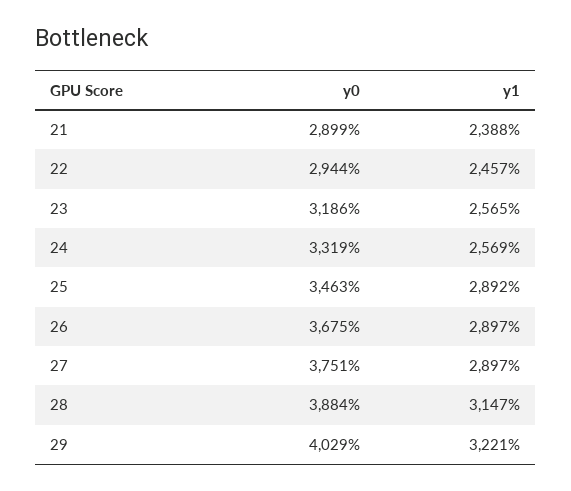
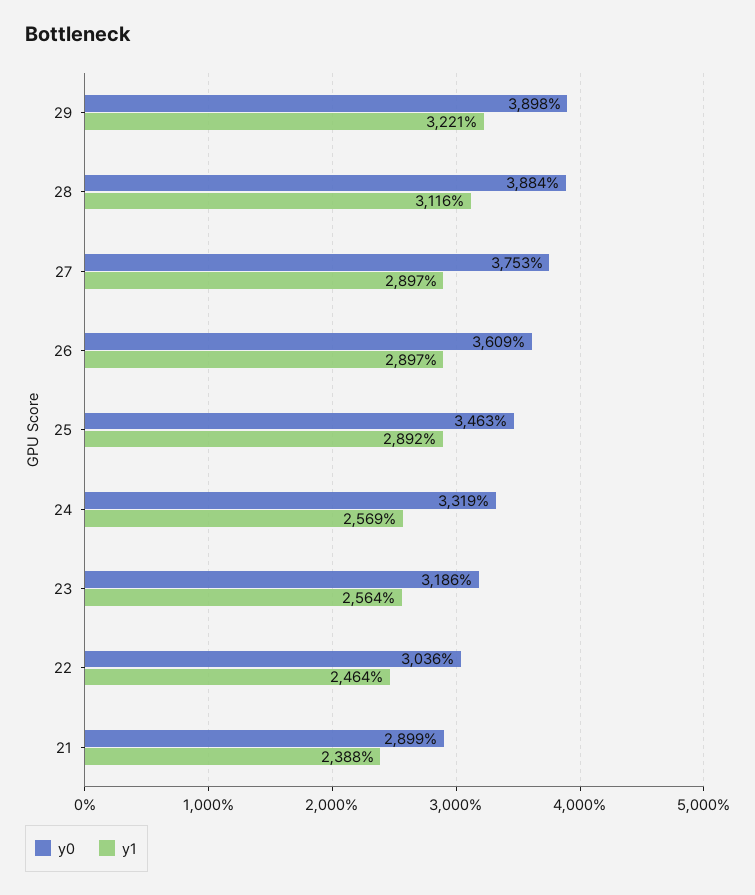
y0, 22: 2944 -> 3036
y1, 22: 2457 -> 2464
y1, 23: 2565 -> 2564
y0, 26: 3675 -> 3609
y0, 27: 3751 -> 3753
y1, 28: 3147 -> 3116
y0, 29: 4029 -> 3898

